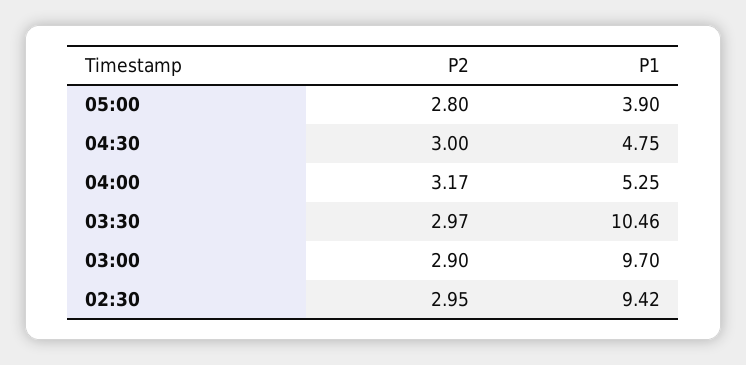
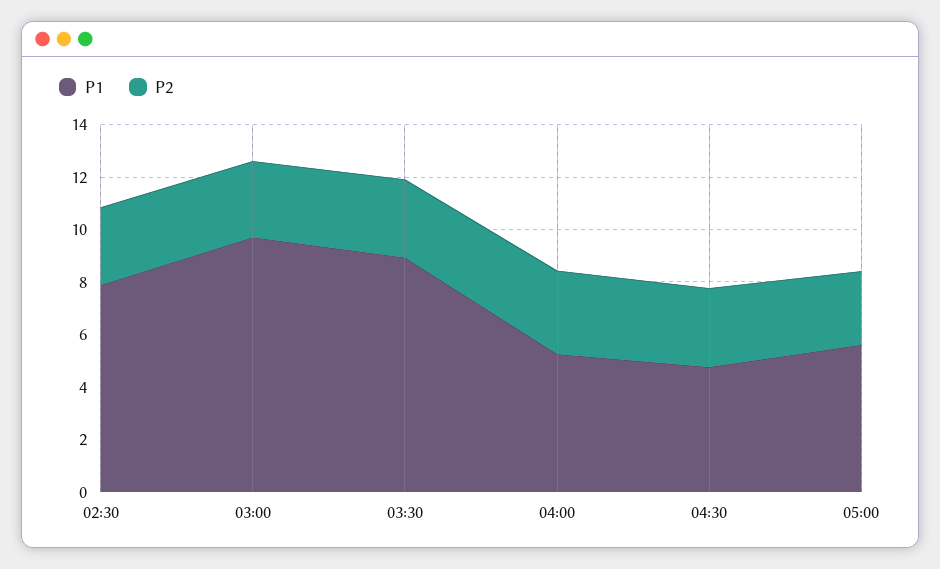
P1, 05:00: 3.9 -> 5.5
P1, 03:30: 10.46 -> 9
P1, 02:30: 9.42 -> 8

